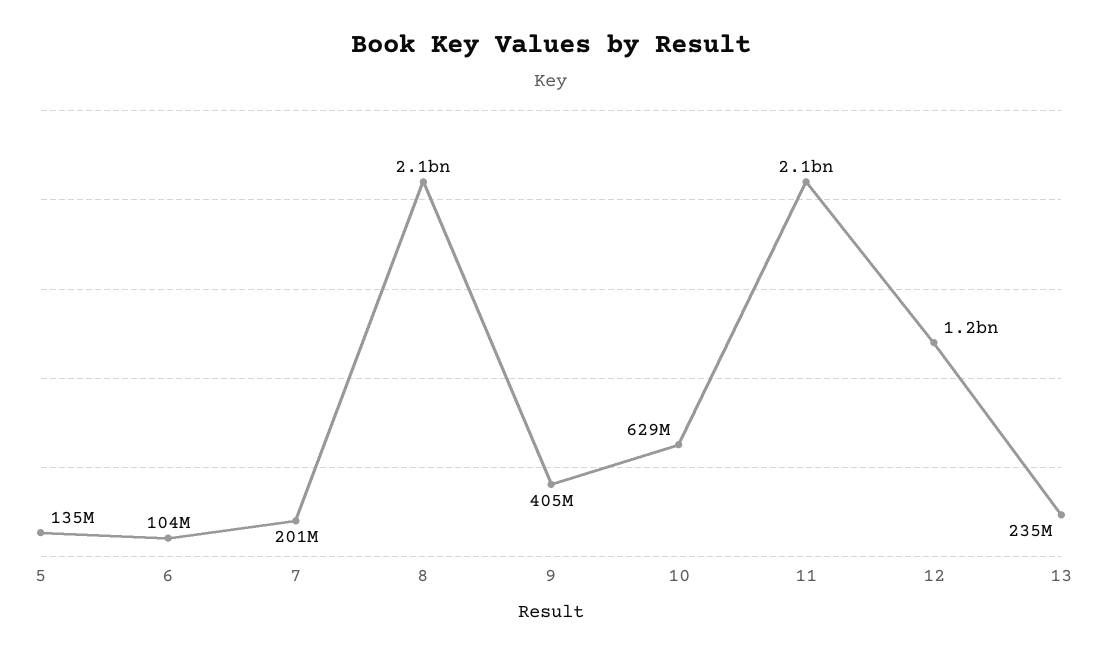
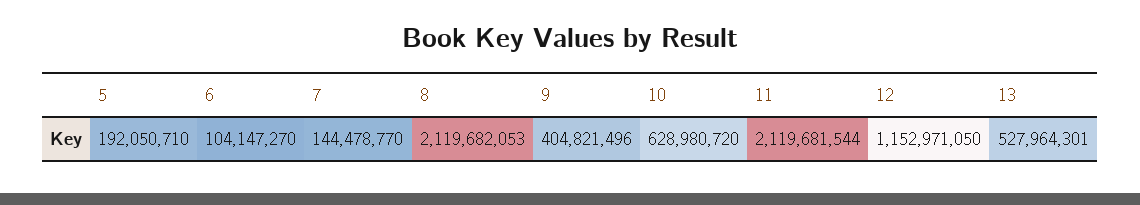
5: 135000000 -> 192050710
7: 201000000 -> 144478770
13: 235000000 -> 527964301

